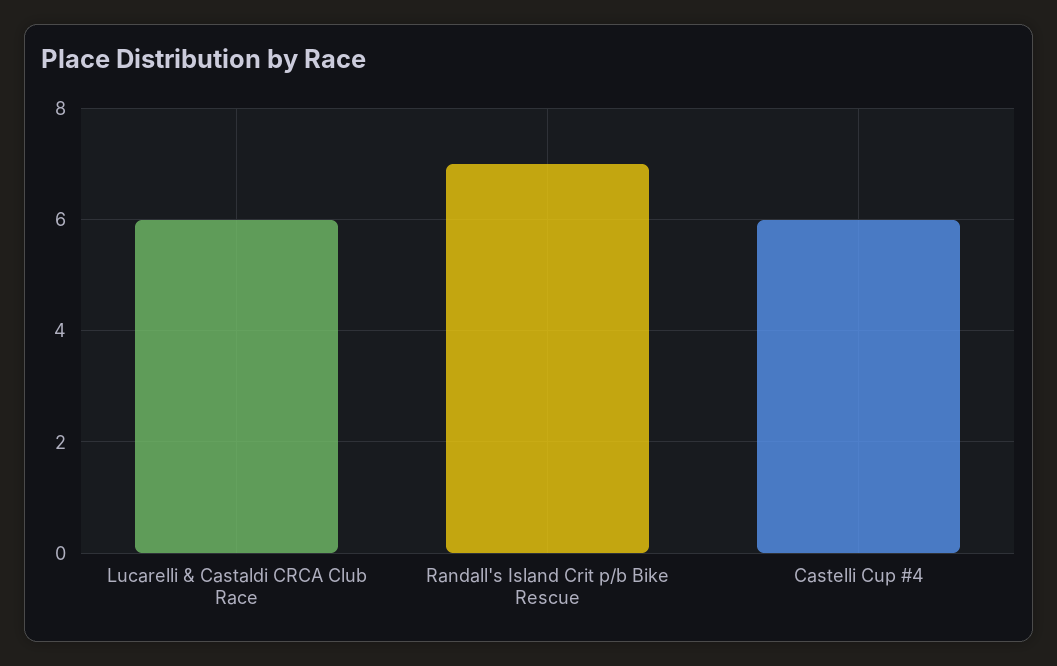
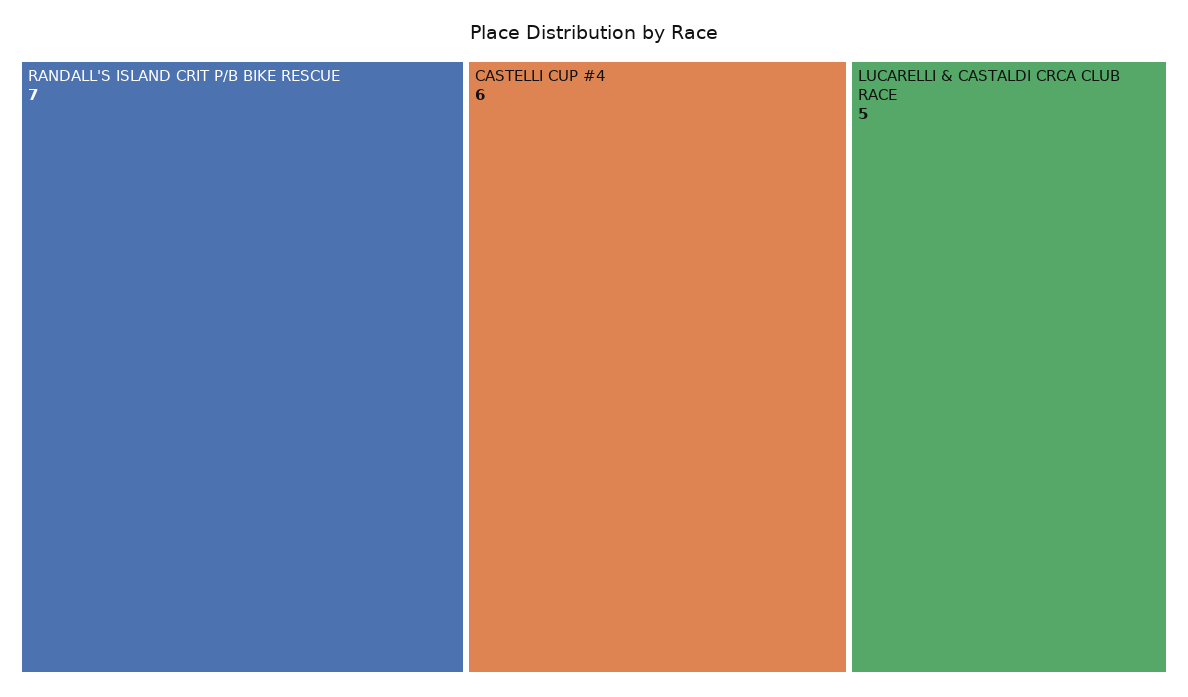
Lucarelli & Castaldi CRCA Club Race: 6 -> 5

